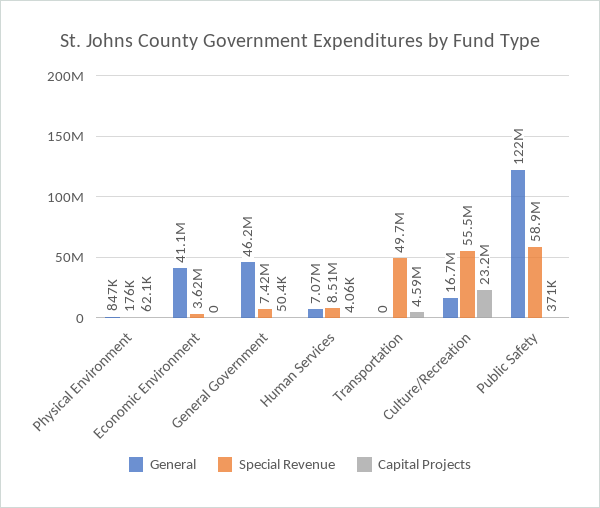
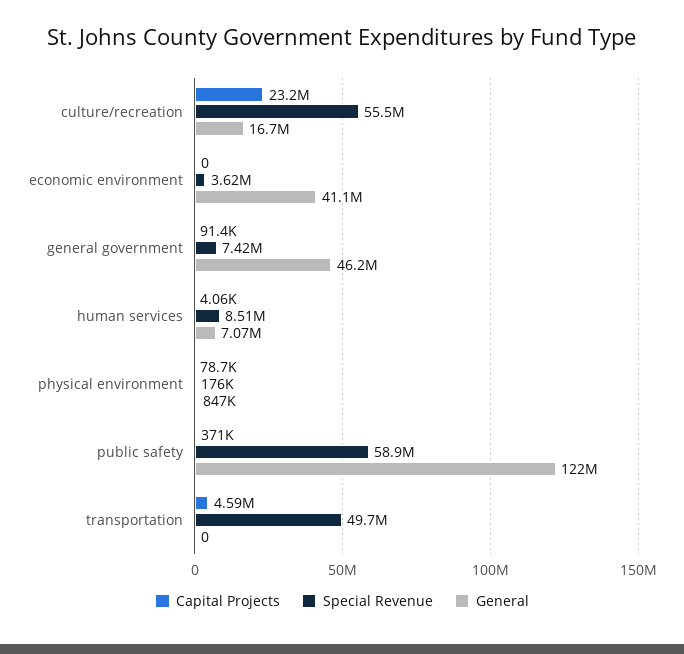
Capital Projects, Physical Environment: 62100 -> 78700
Capital Projects, General Government: 50400 -> 91400

